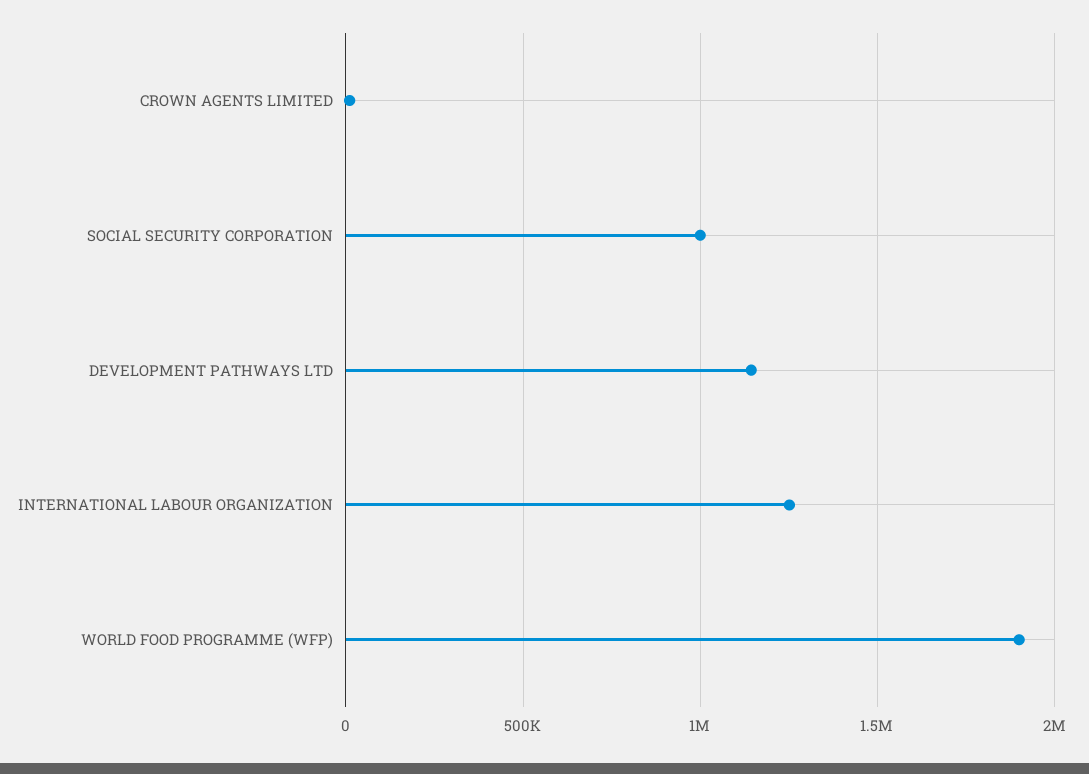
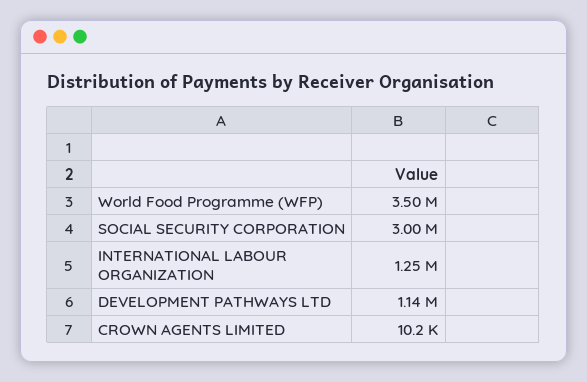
SOCIAL SECURITY CORPORATION: 1000000 -> 3000000
WORLD FOOD PROGRAMME (WFP): 1900000 -> 3500000

